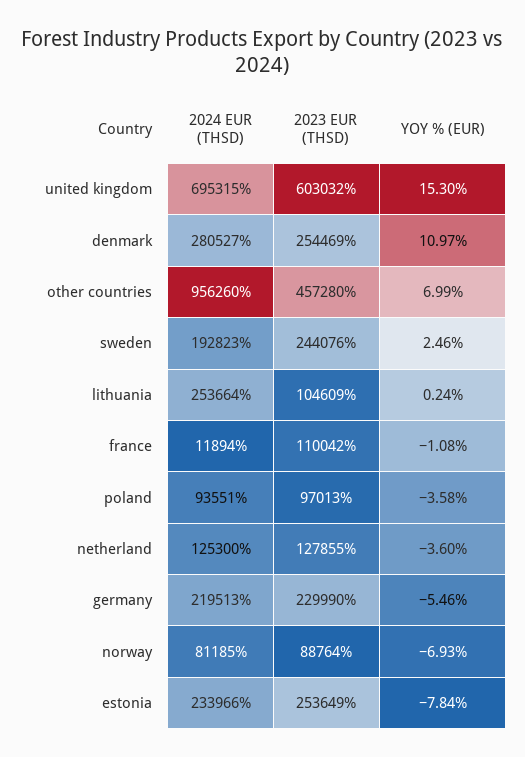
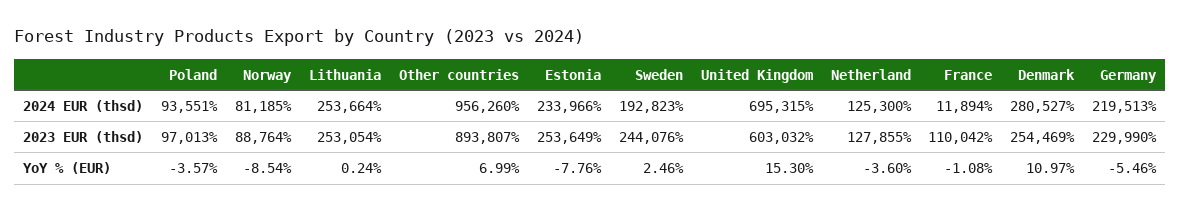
2023 EUR (THSD), other countries: 457280 -> 893807
2023 EUR (THSD), lithuania: 104609 -> 253054
YOY % (EUR), poland: -3.58 -> -3.57
YOY % (EUR), norway: -6.93 -> -8.54
YOY % (EUR), estonia: -7.84 -> -7.76

